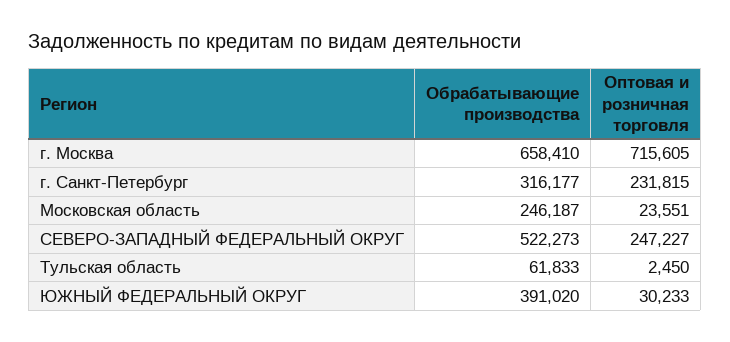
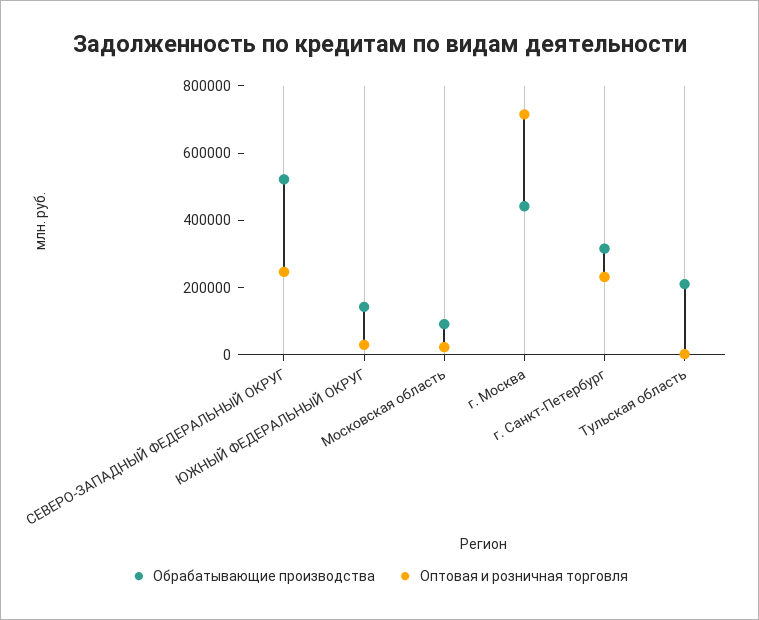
Обрабатывающие производства, г. Москва: 658410 -> 450000
Обрабатывающие производства, Московская область: 246187 -> 100000
Обрабатывающие производства, Тульская область: 61833 -> 200000
Обрабатывающие производства, ЮЖНЫЙ ФЕДЕРАЛЬНЫЙ ОКРУГ: 391020 -> 150000

